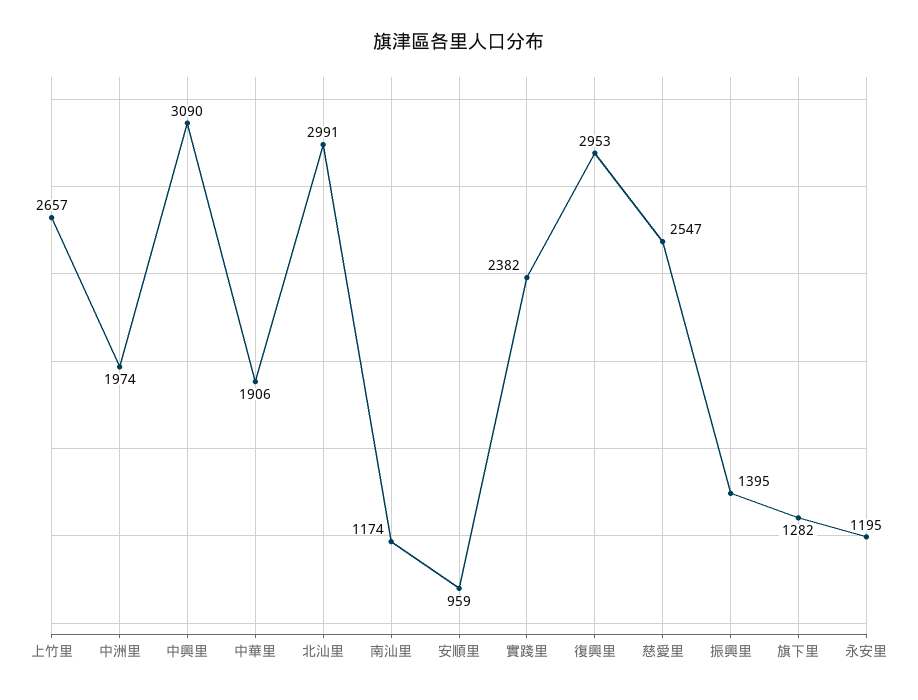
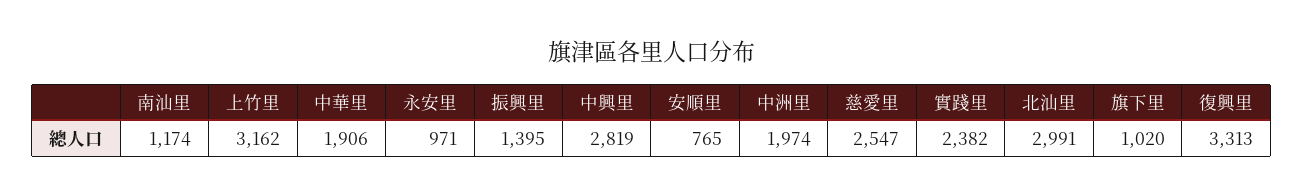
上竹里: 2657 -> 3162
中興里: 3090 -> 2819
安順里: 959 -> 765
復興里: 2953 -> 3313
旗下里: 1282 -> 1020
永安里: 1195 -> 971

